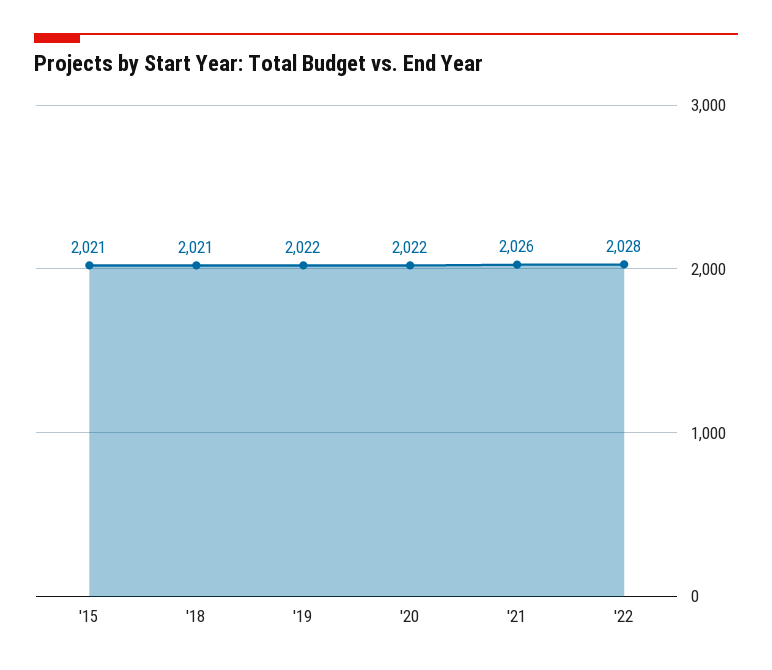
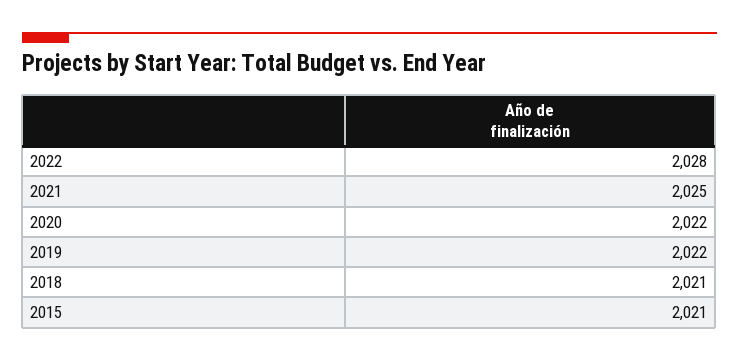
'21: 2026 -> 2025

